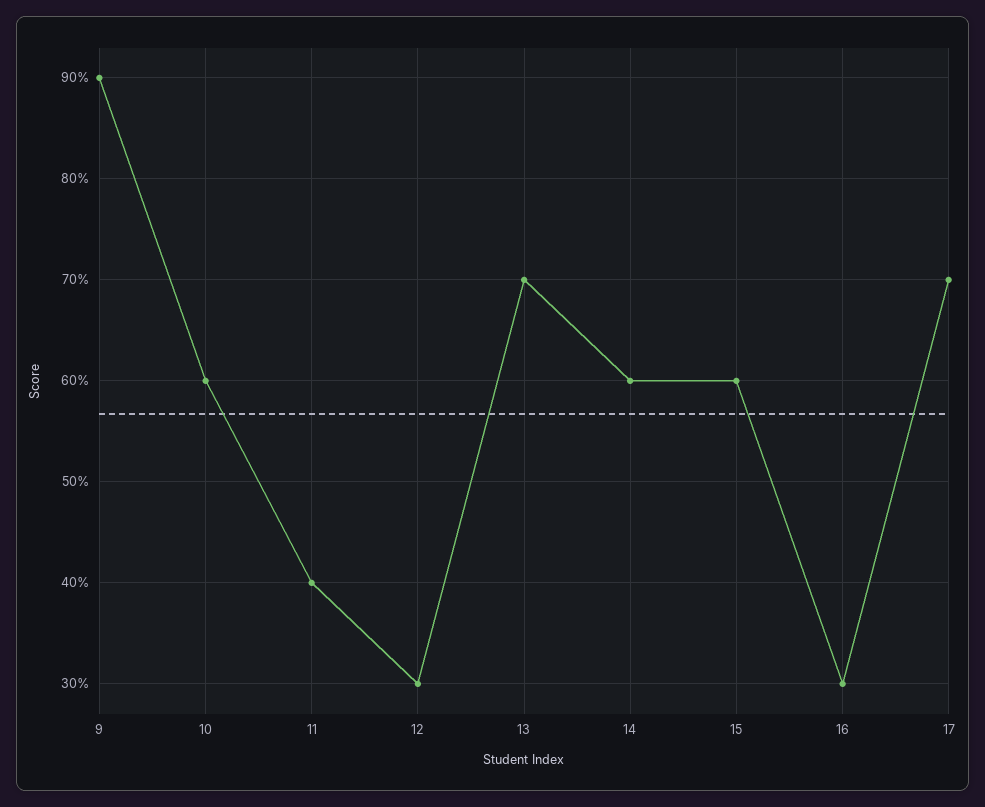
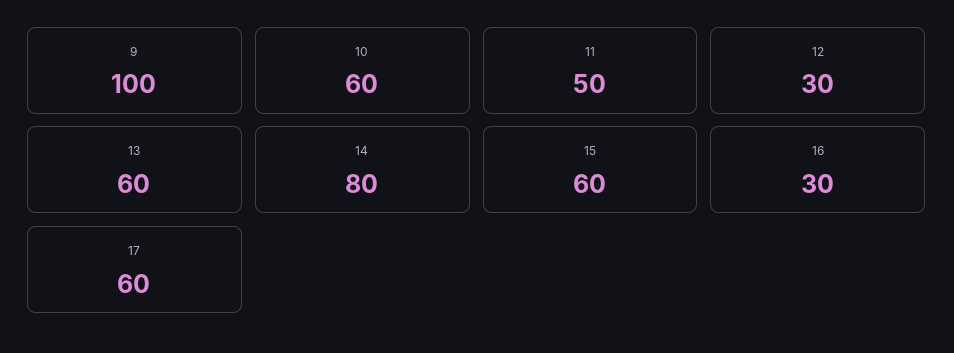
9: 90 -> 100
11: 40 -> 50
13: 70 -> 60
14: 60 -> 80
17: 70 -> 60

